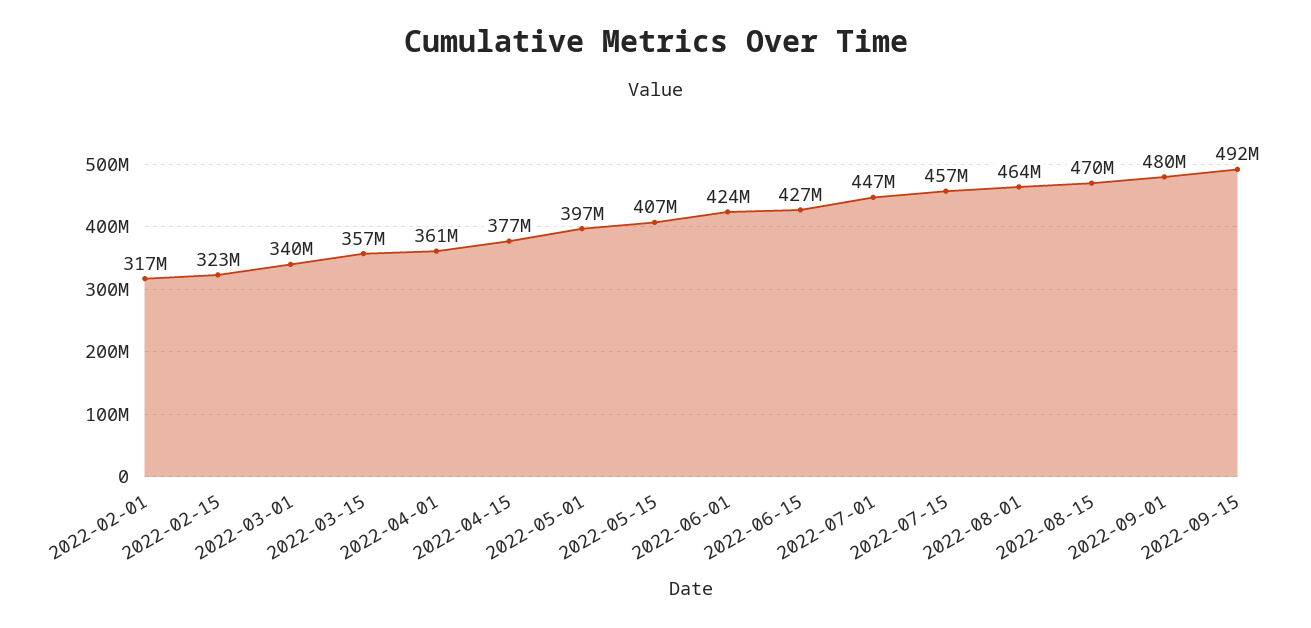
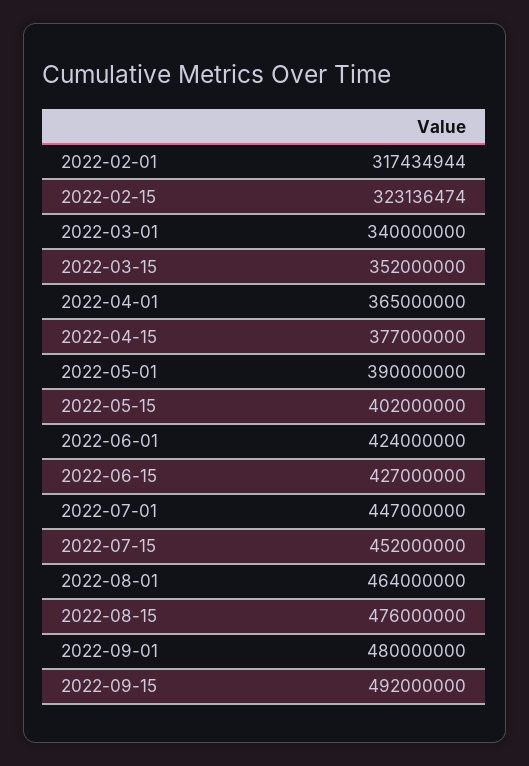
2022-03-15: 357000000 -> 352000000
2022-04-01: 361000000 -> 365000000
2022-05-01: 397000000 -> 390000000
2022-05-15: 407000000 -> 402000000
2022-07-15: 457000000 -> 452000000
2022-08-15: 470000000 -> 476000000

